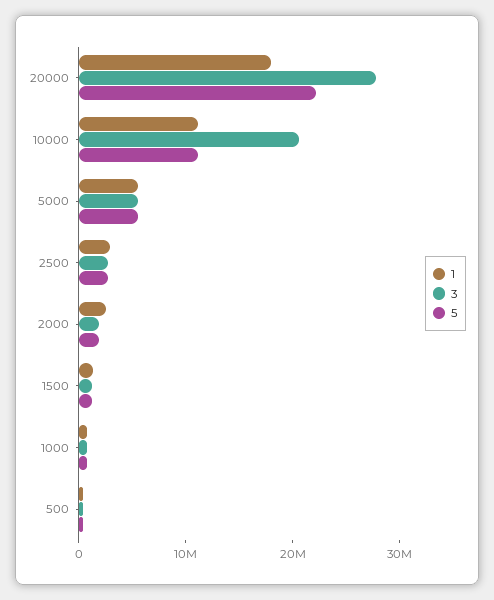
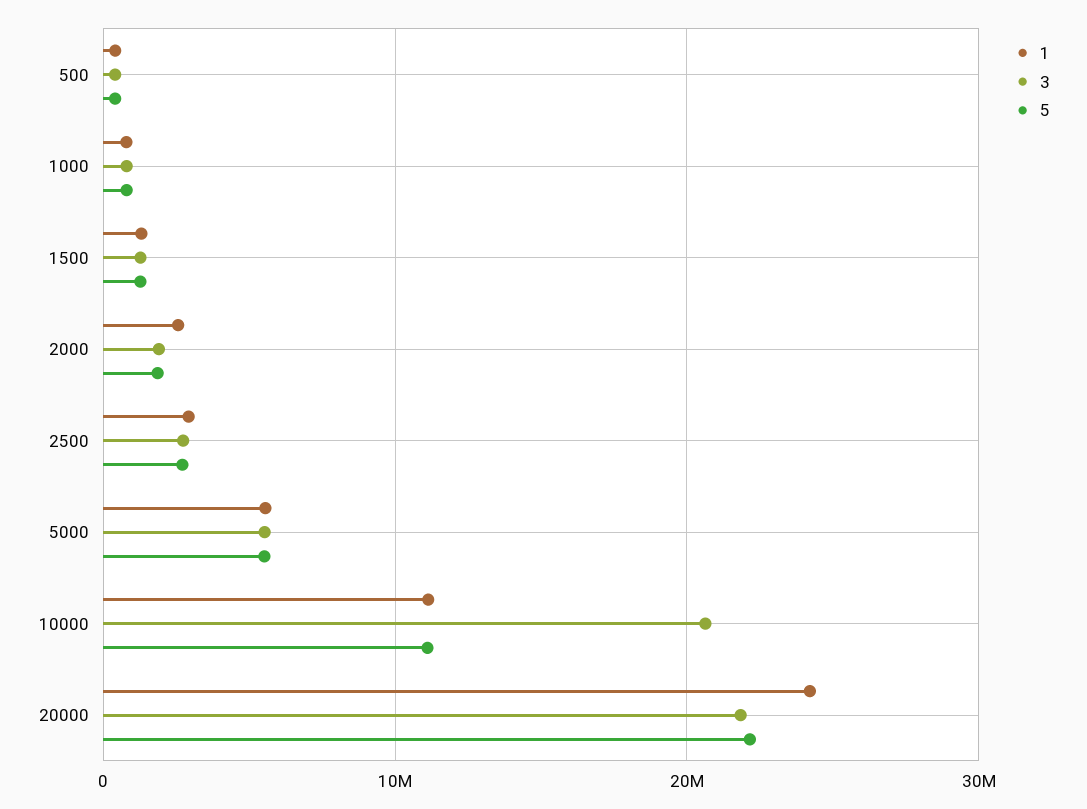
1, 20000: 18000000 -> 24000000
3, 20000: 28000000 -> 22000000

